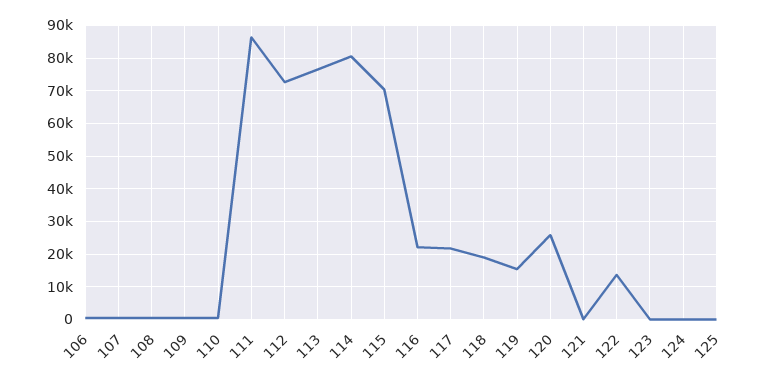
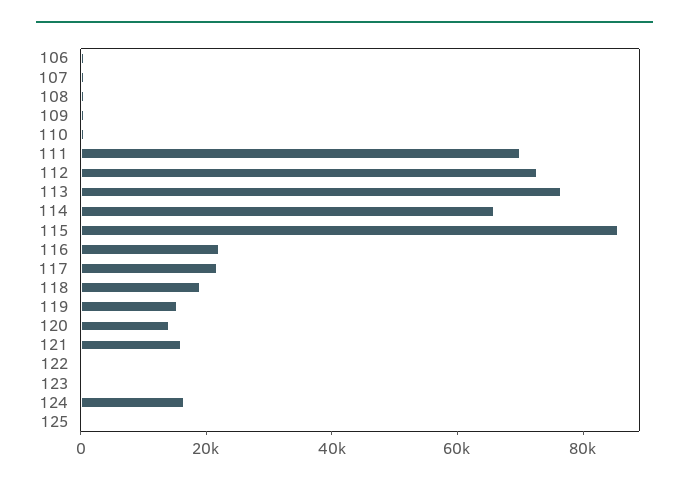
111: 86000 -> 70000
114: 80000 -> 65000
115: 70000 -> 85000
120: 26000 -> 15000
121: 0 -> 15000
122: 14000 -> 0
124: 0 -> 15000

